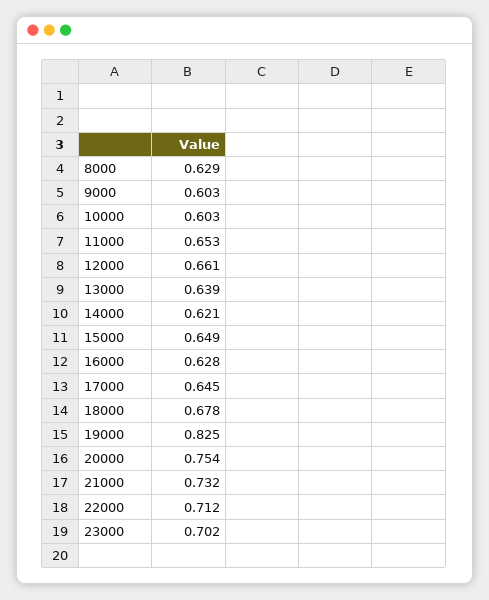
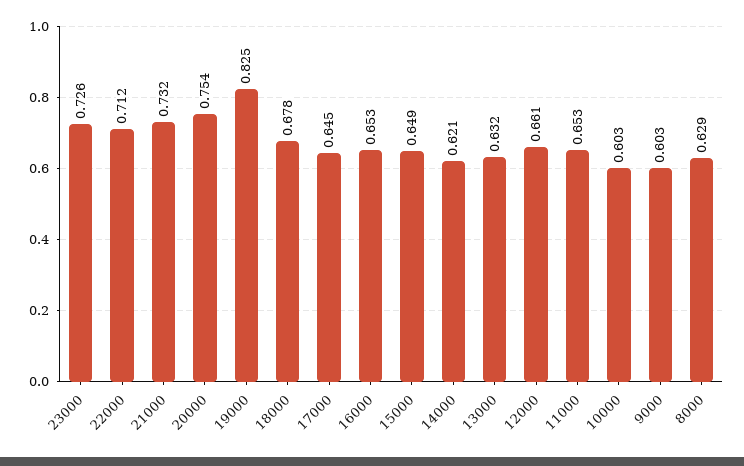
13000: 0.639 -> 0.632
16000: 0.628 -> 0.653
23000: 0.702 -> 0.726

